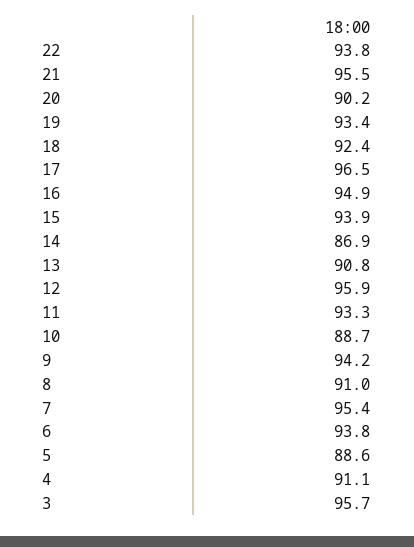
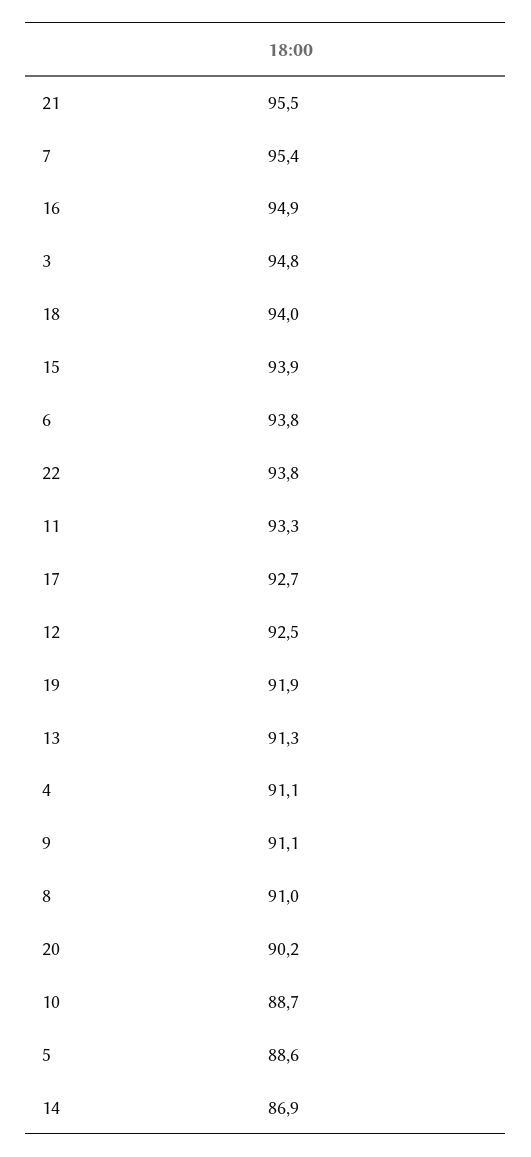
19: 93.4 -> 91.9
18: 92.4 -> 94
17: 96.5 -> 92.7
13: 90.8 -> 91.3
12: 95.9 -> 92.5
9: 94.2 -> 91.1
3: 95.7 -> 94.8

